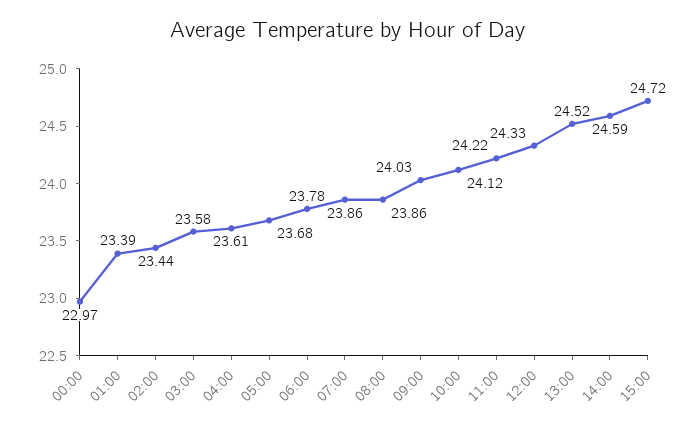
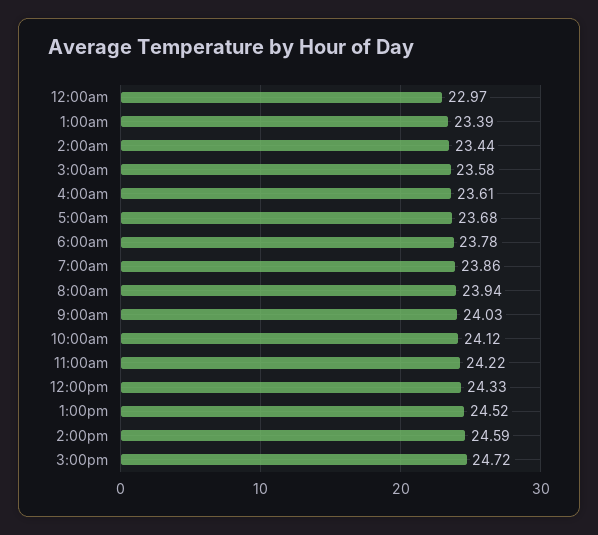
08:00: 23.86 -> 23.94

